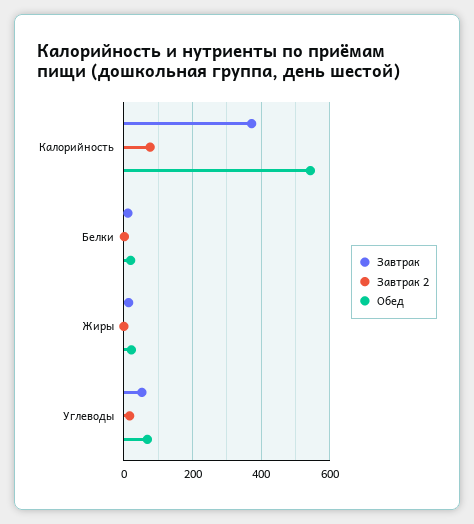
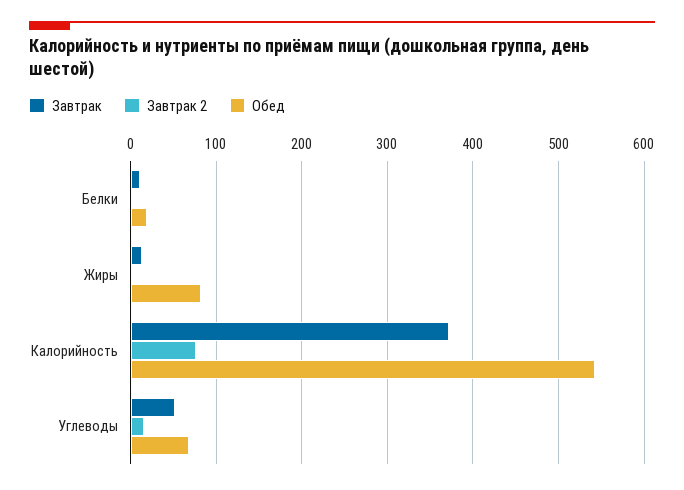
Обед, Жиры: 20 -> 80

